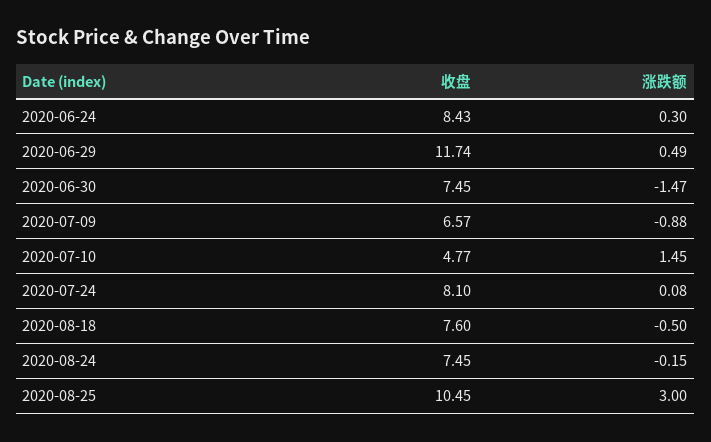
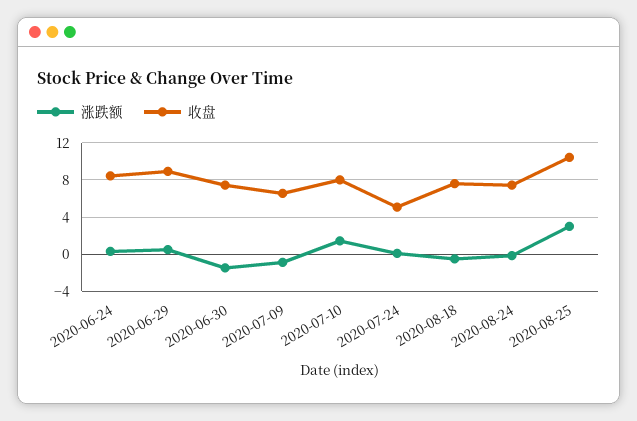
收盘, 2020-06-29: 11.74 -> 9
收盘, 2020-07-10: 4.77 -> 8
收盘, 2020-07-24: 8.1 -> 5

